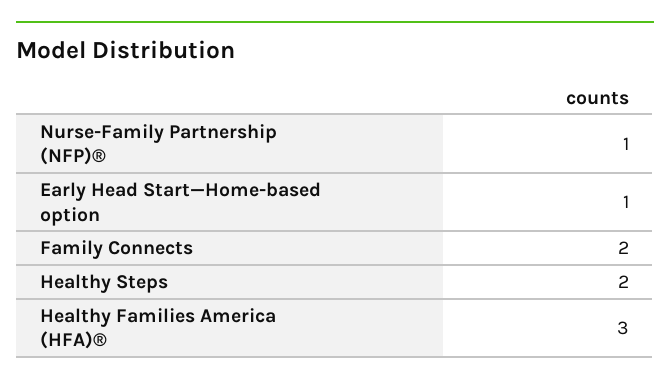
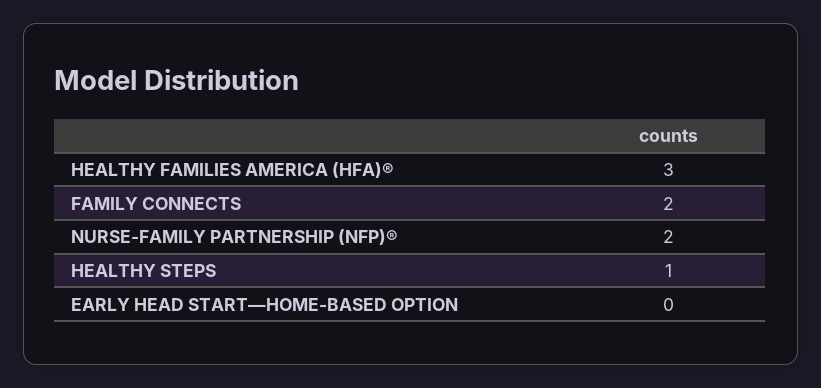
Nurse-Family Partnership (NFP)®: 1 -> 2
Early Head Start—Home-based option: 1 -> 0
Healthy Steps: 2 -> 1

